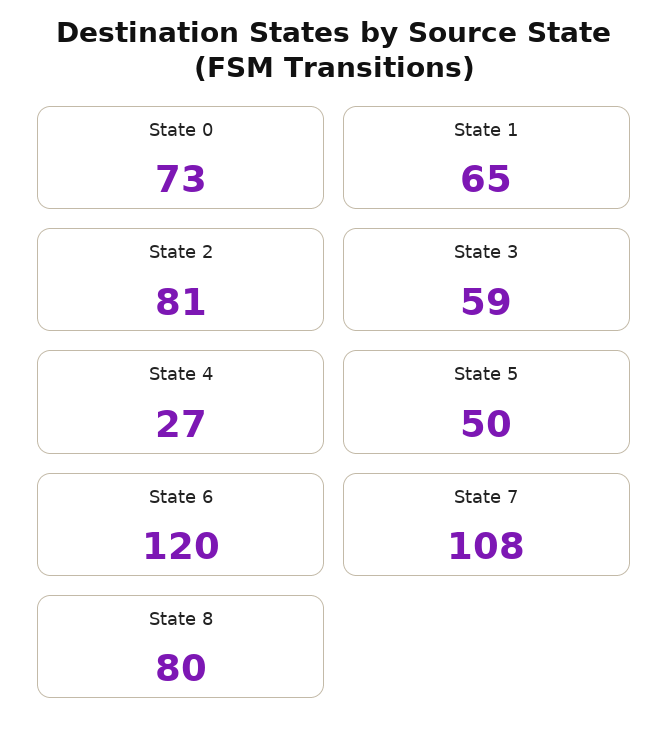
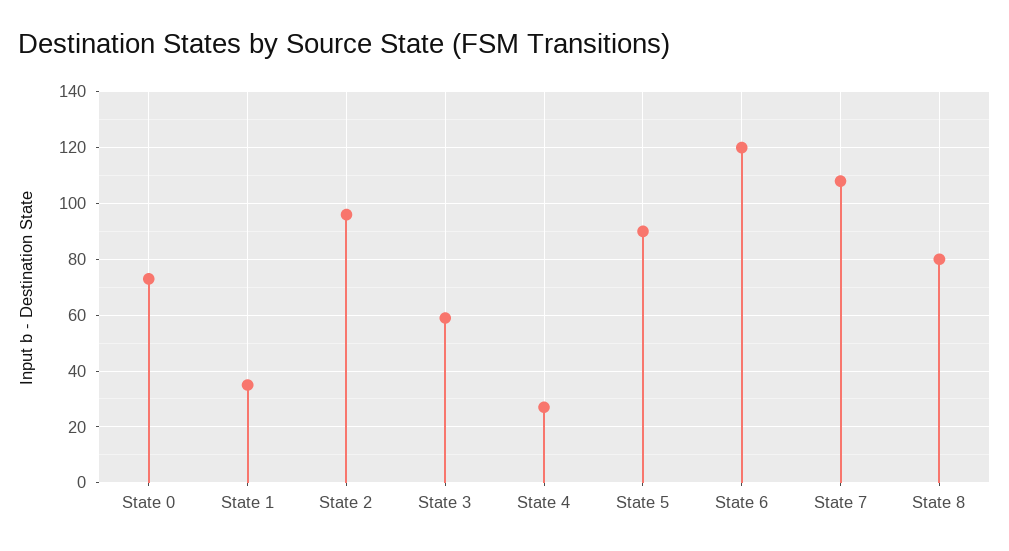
State 1: 65 -> 35
State 2: 81 -> 95
State 5: 50 -> 90

